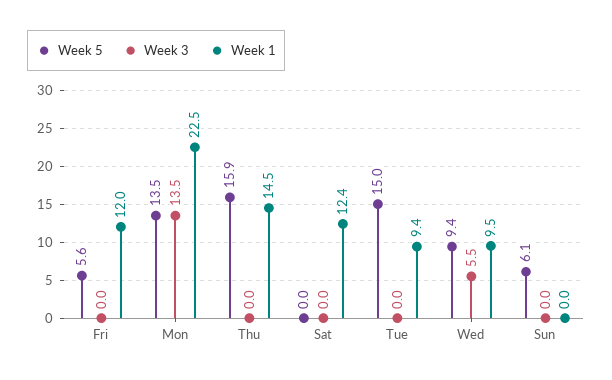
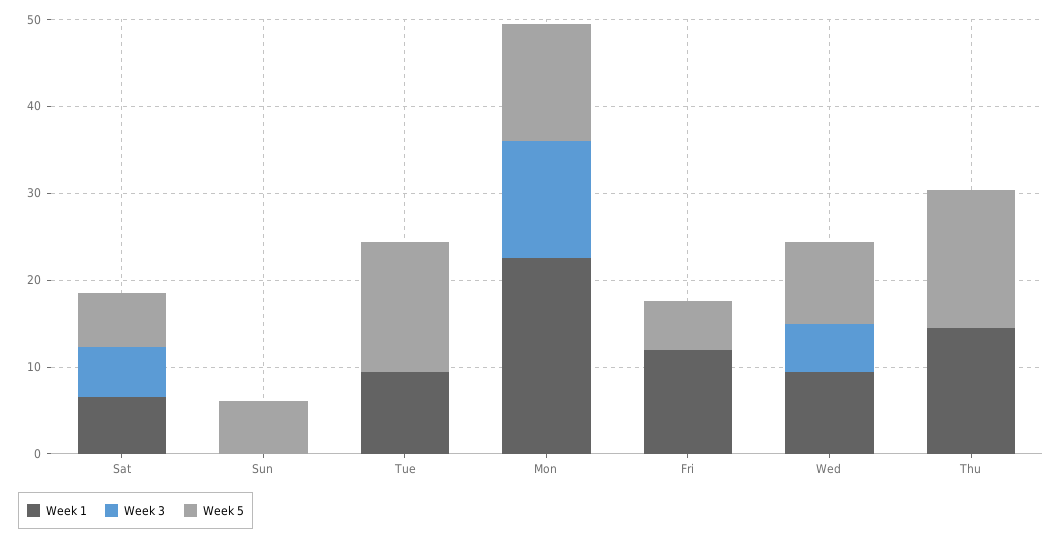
Week 5, Sat: 0 -> 6
Week 3, Sat: 0 -> 6
Week 1, Sat: 12.4 -> 6

